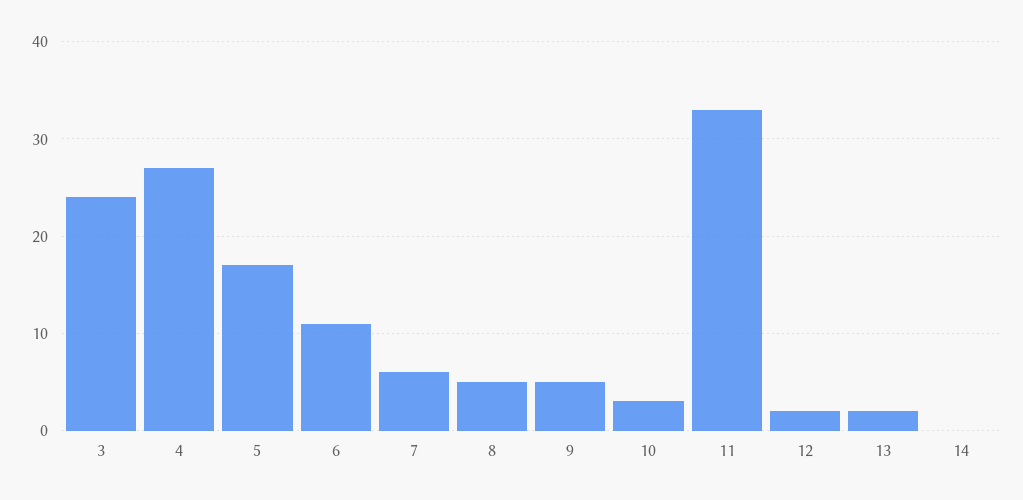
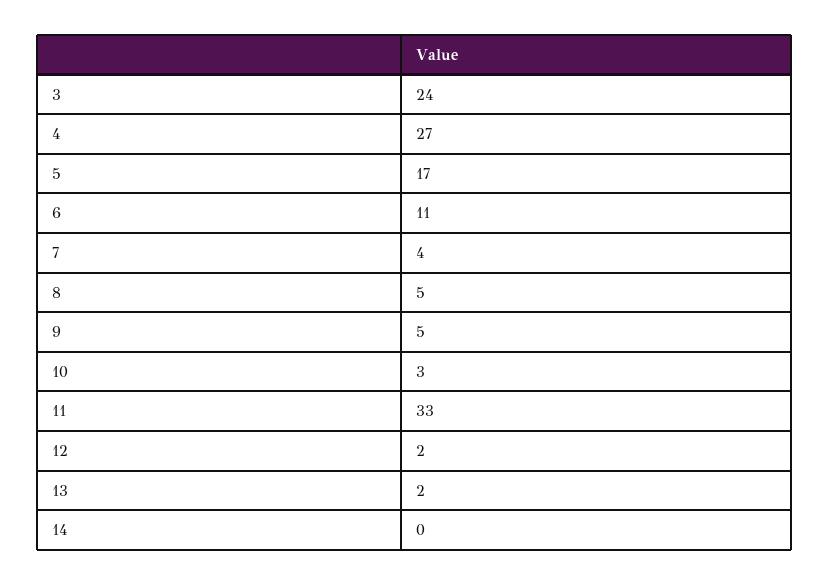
7: 6 -> 4

